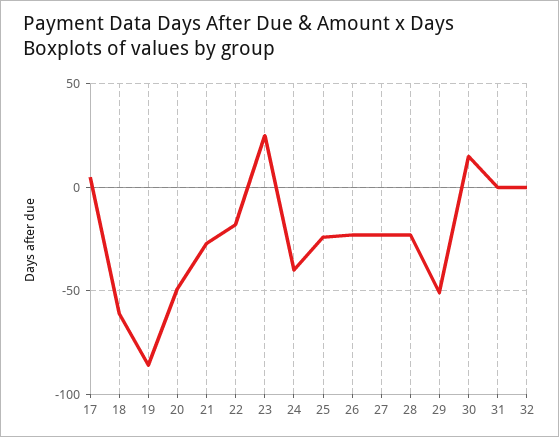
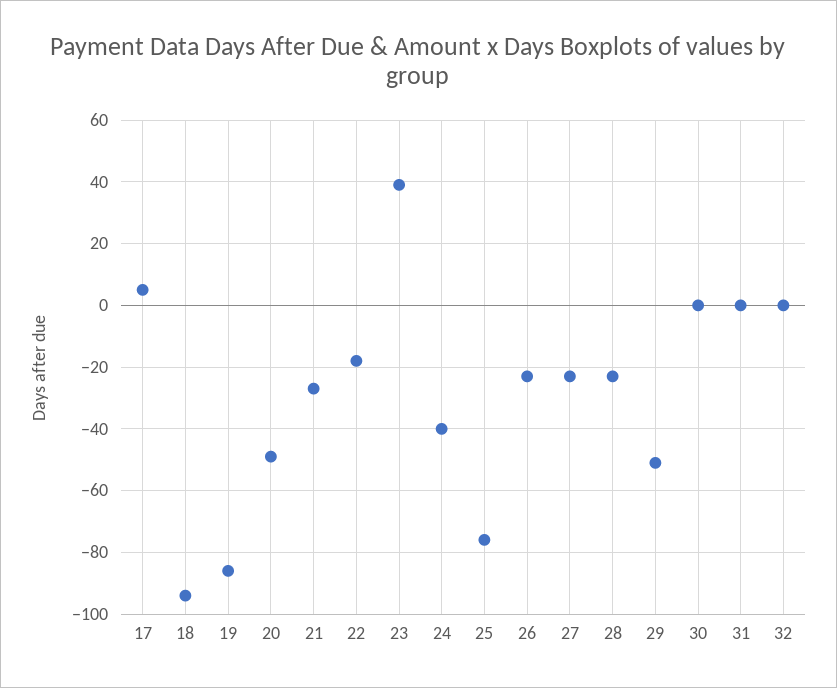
18: -60 -> -95
23: 25 -> 40
25: -25 -> -75
30: 15 -> 0

